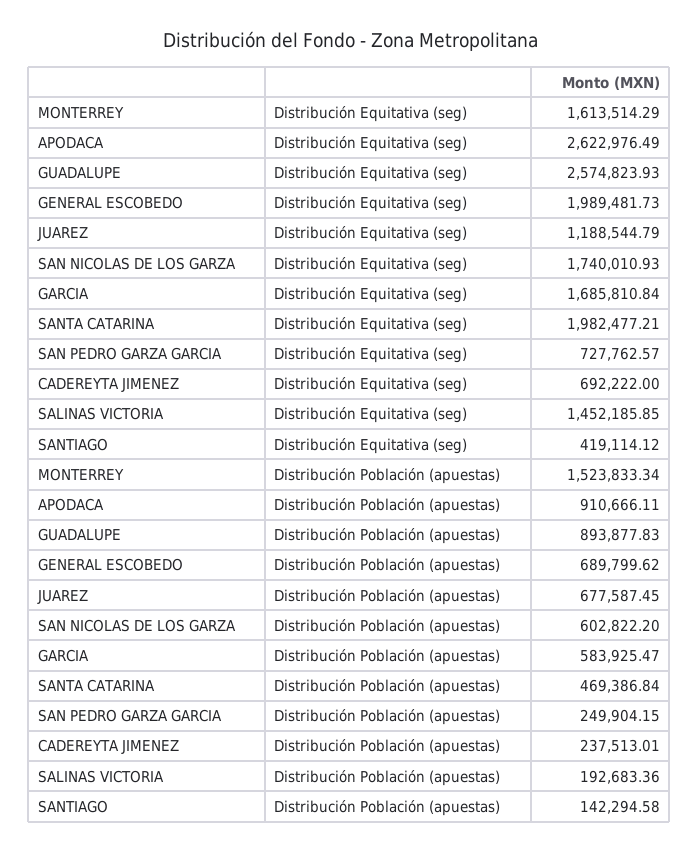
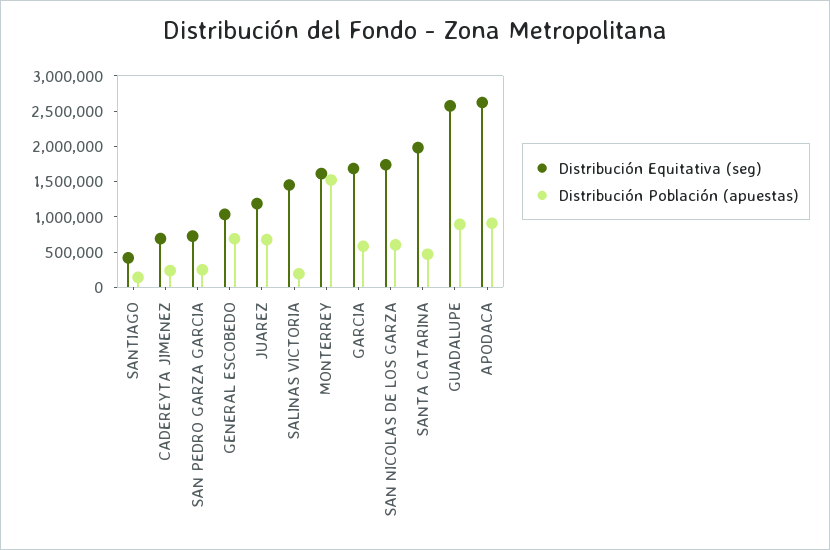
Distribución Equitativa (seg), GENERAL ESCOBEDO: 1989481.73 -> 1000000

